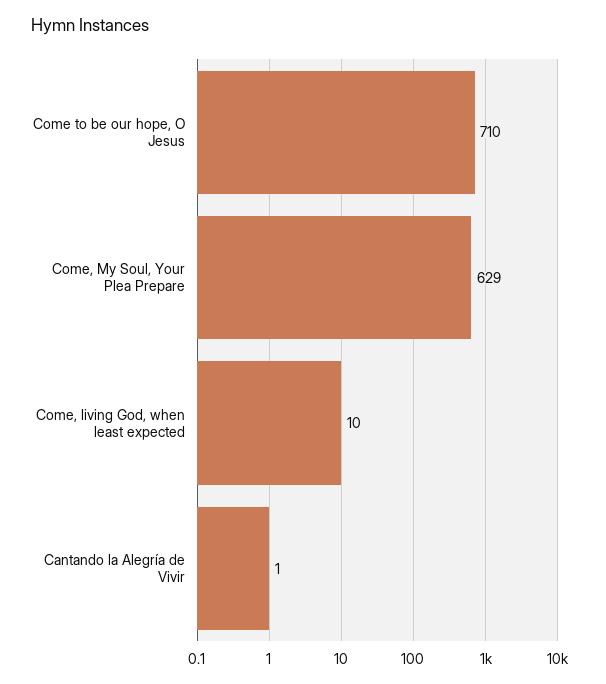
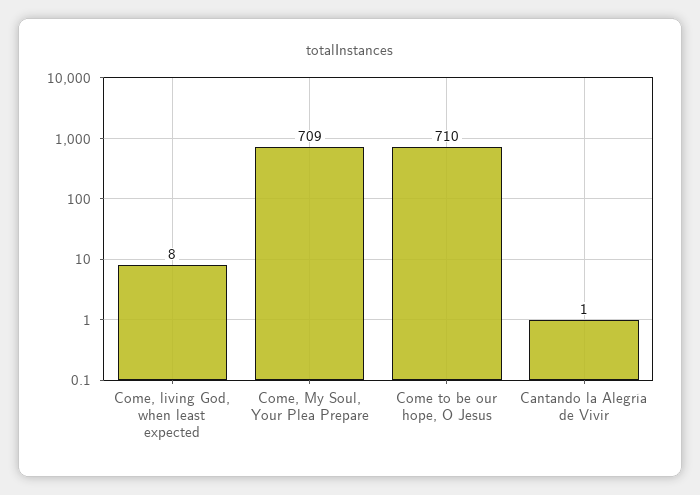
Come, My Soul, Your Plea Prepare: 629 -> 709
Come, living God, when least expected: 10 -> 8

